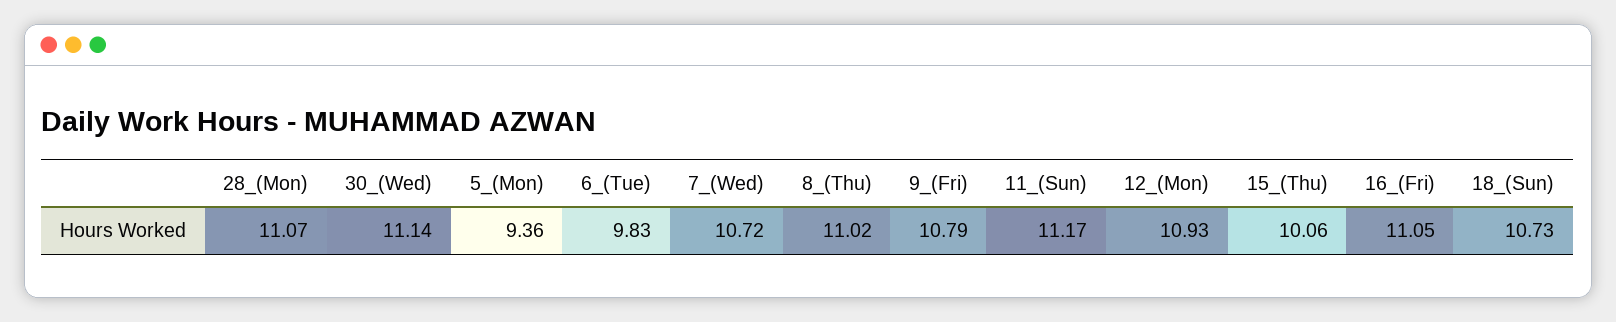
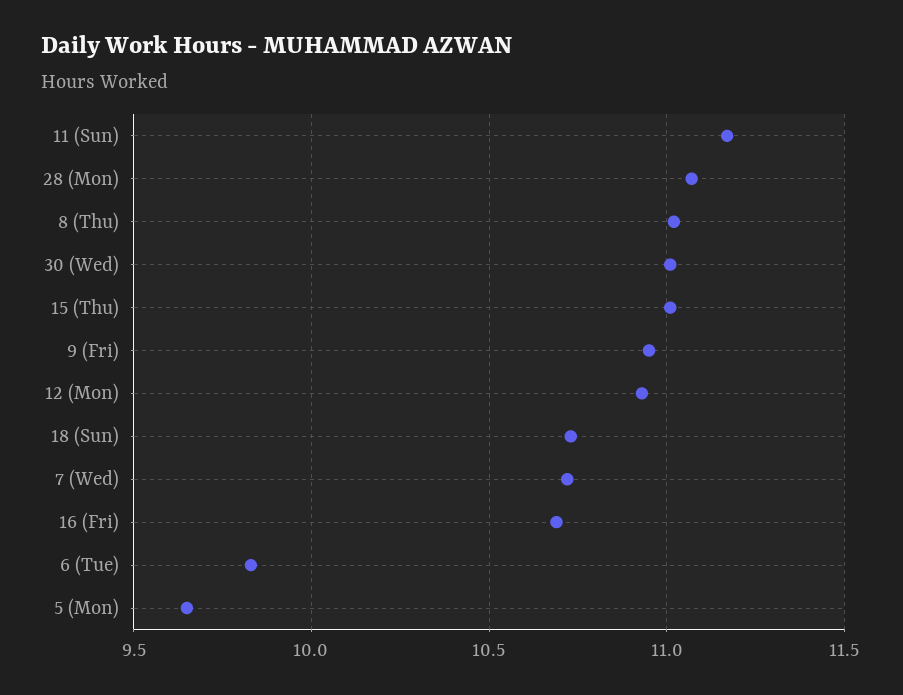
30_(Wed): 11.14 -> 11
5_(Mon): 9.36 -> 9.65
9_(Fri): 10.79 -> 10.95
15_(Thu): 10.06 -> 11
16_(Fri): 11.05 -> 10.7

